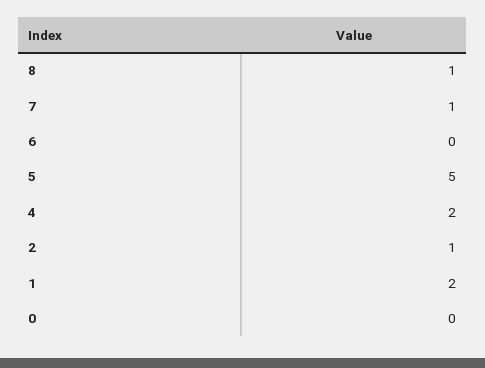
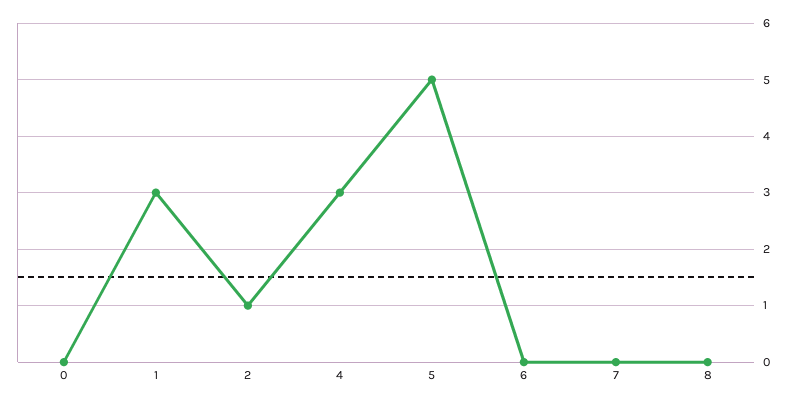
8: 1 -> 0
7: 1 -> 0
4: 2 -> 3
1: 2 -> 3

